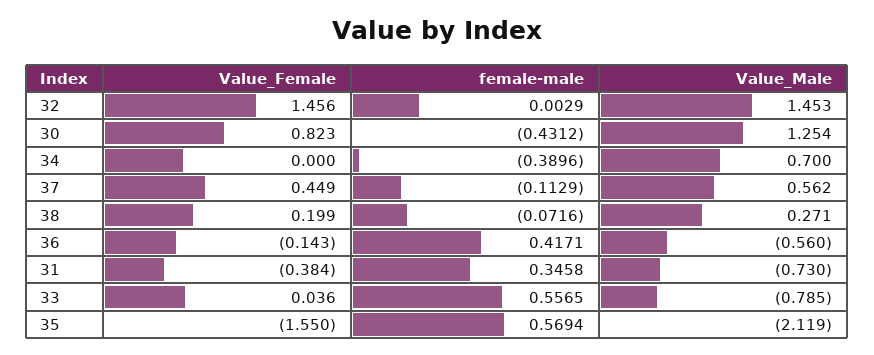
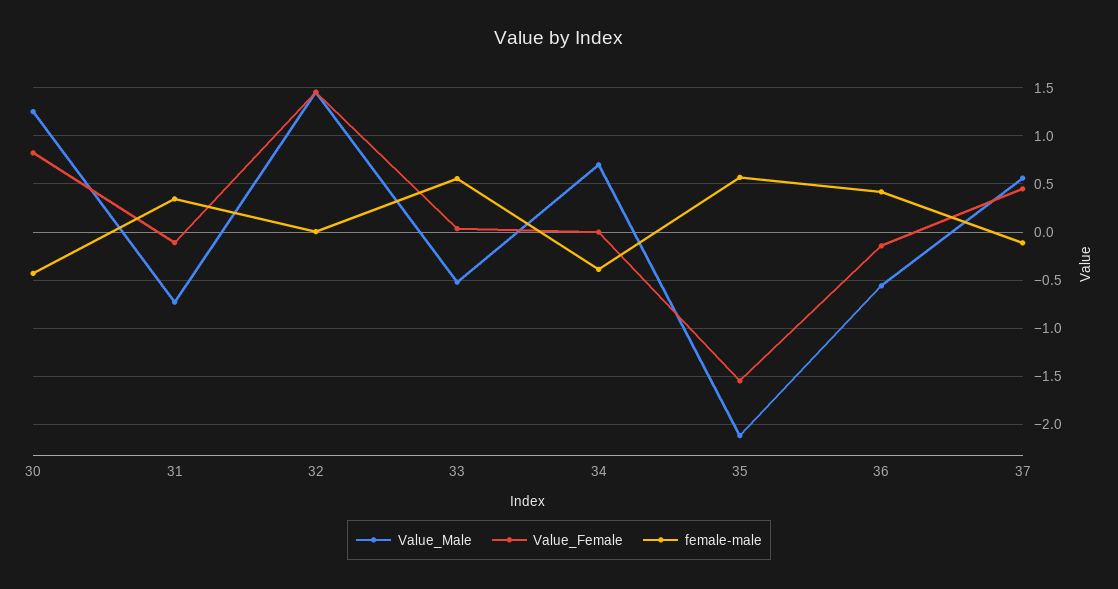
Value_Female, 38: 0.199 -> none
female-male, 38: -0.0716 -> none
Value_Male, 38: 0.271 -> none
Value_Female, 31: -0.384 -> -0.1
Value_Male, 33: -0.785 -> -0.5

